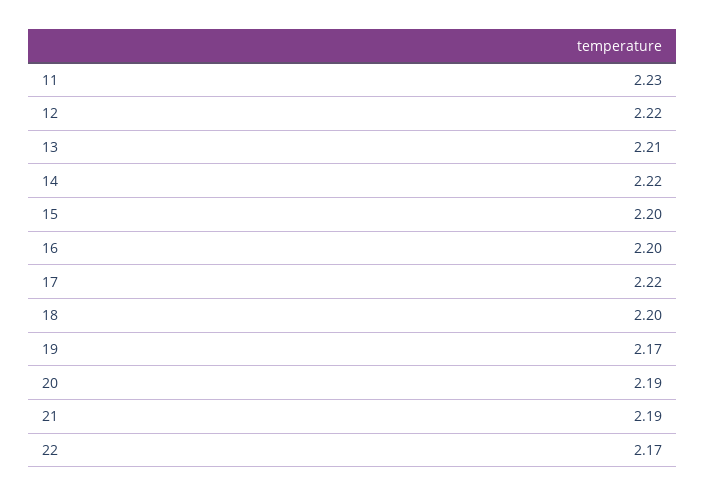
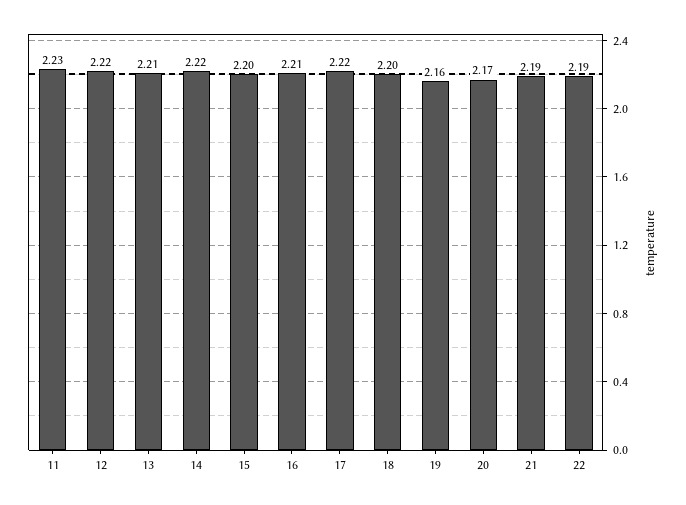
16: 2.2 -> 2.21
19: 2.17 -> 2.16
20: 2.19 -> 2.17
22: 2.17 -> 2.19

